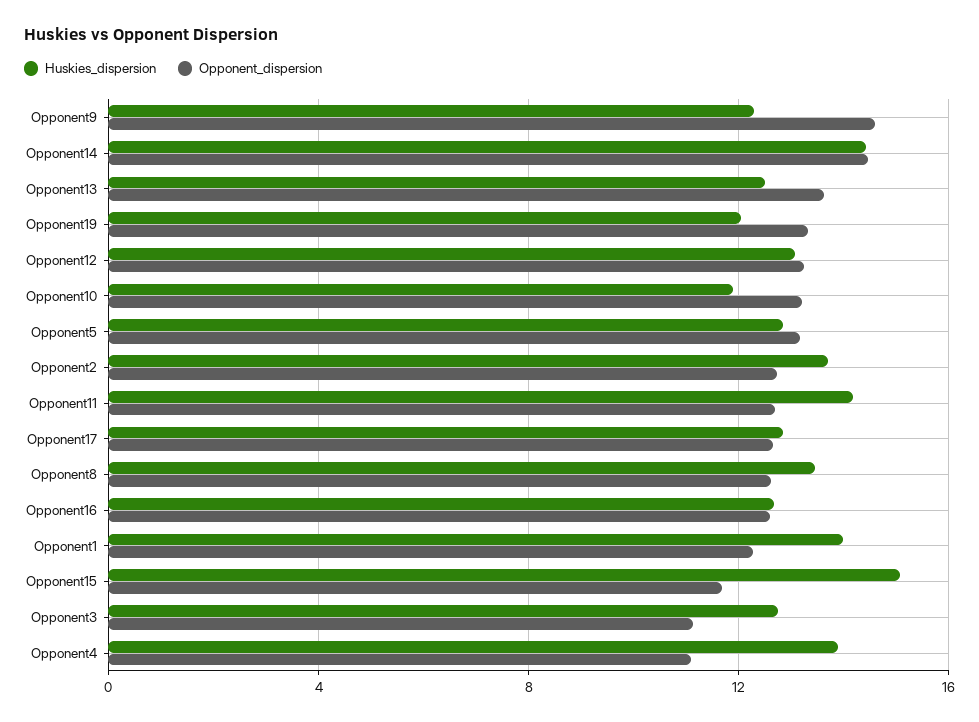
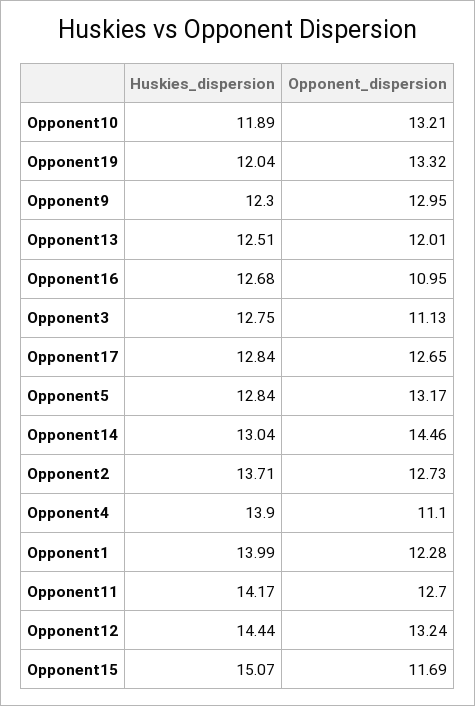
Opponent_dispersion, Opponent9: 14.5 -> 12.95
Huskies_dispersion, Opponent14: 14.5 -> 13.04
Opponent_dispersion, Opponent13: 13.5 -> 12.01
Huskies_dispersion, Opponent12: 13 -> 14.44
Huskies_dispersion, Opponent8: 13.5 -> none
Opponent_dispersion, Opponent8: 12.5 -> none
Opponent_dispersion, Opponent16: 12.5 -> 10.95

